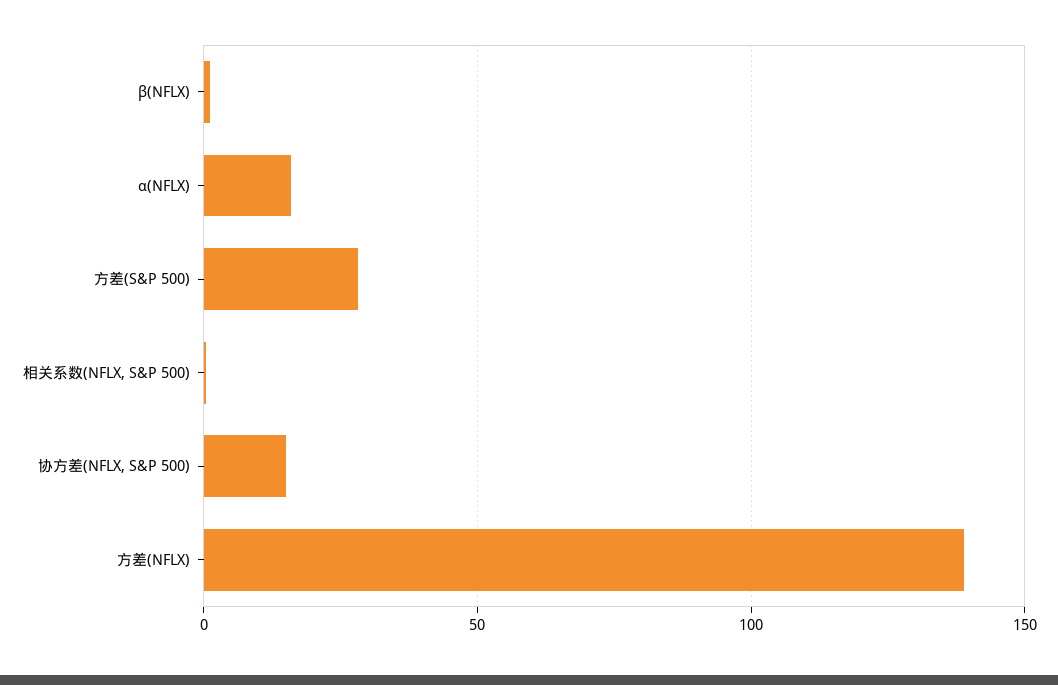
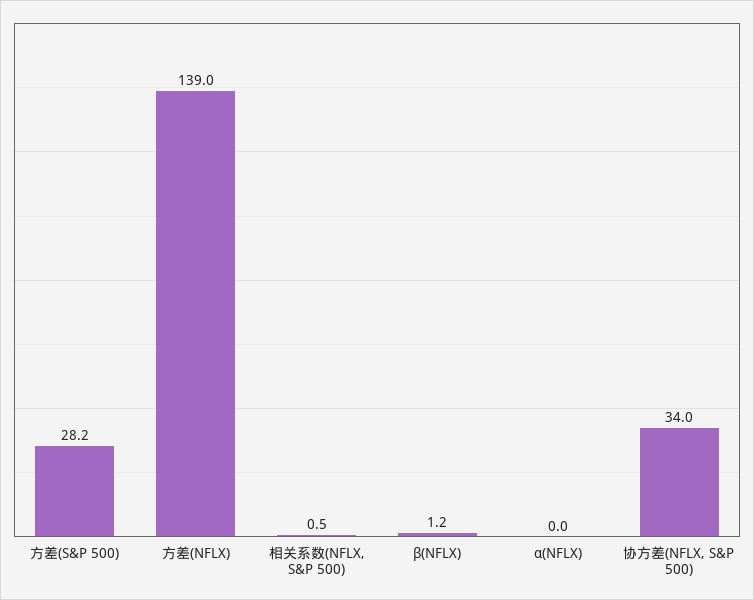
α(NFLX): 15 -> 0
协方差(NFLX, S&P 500): 15 -> 34

